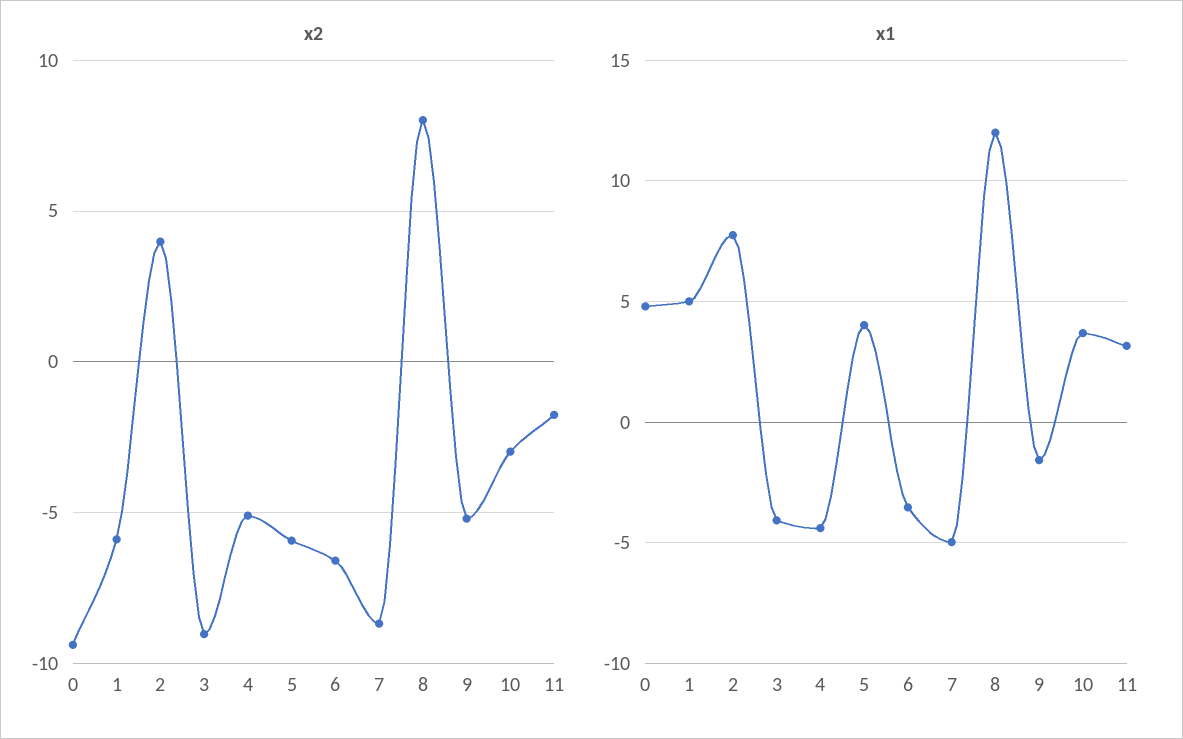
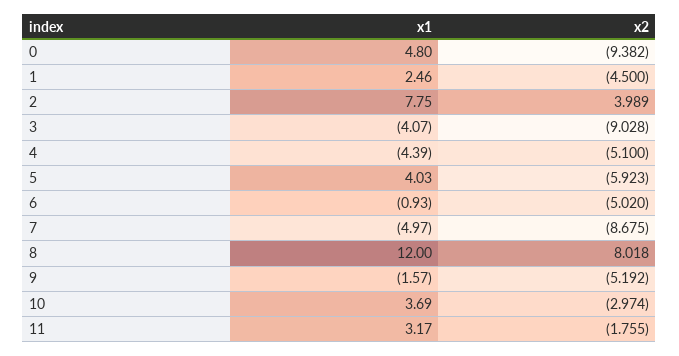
x2, 1: -6 -> -4.5
x2, 6: -6.5 -> -5.02
x1, 1: 5 -> 2.46
x1, 6: -3.5 -> -0.93

